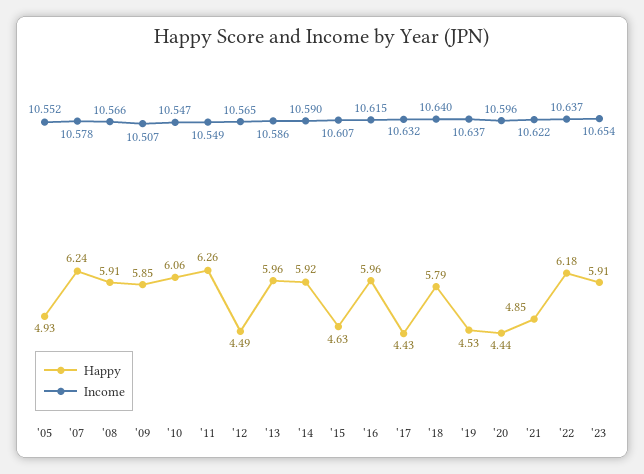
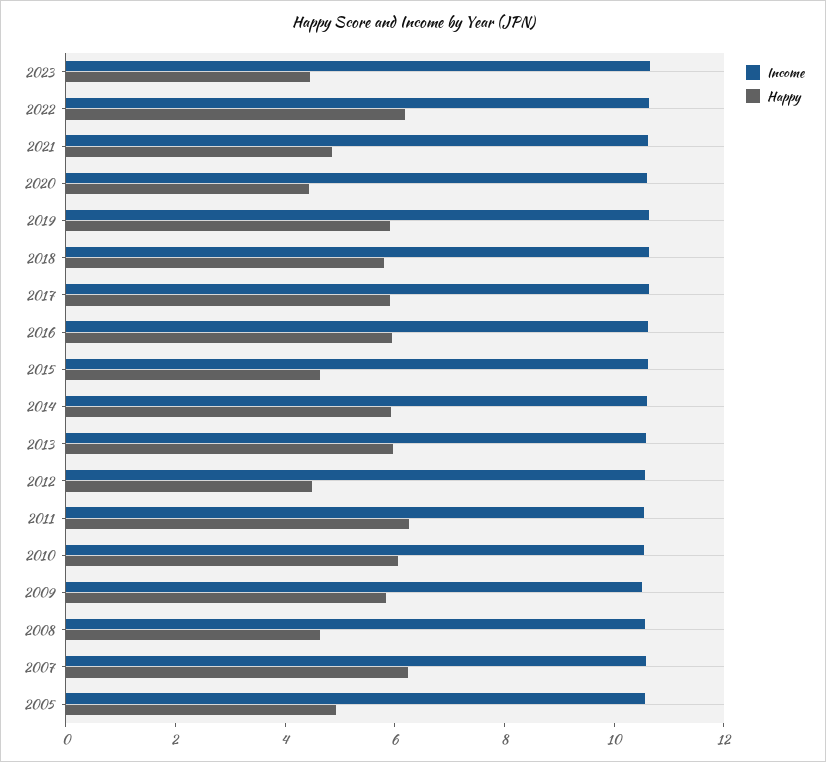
Happy, '08: 5.91 -> 4.5
Happy, '17: 4.43 -> 6
Happy, '19: 4.53 -> 6
Happy, '23: 5.91 -> 4.5

